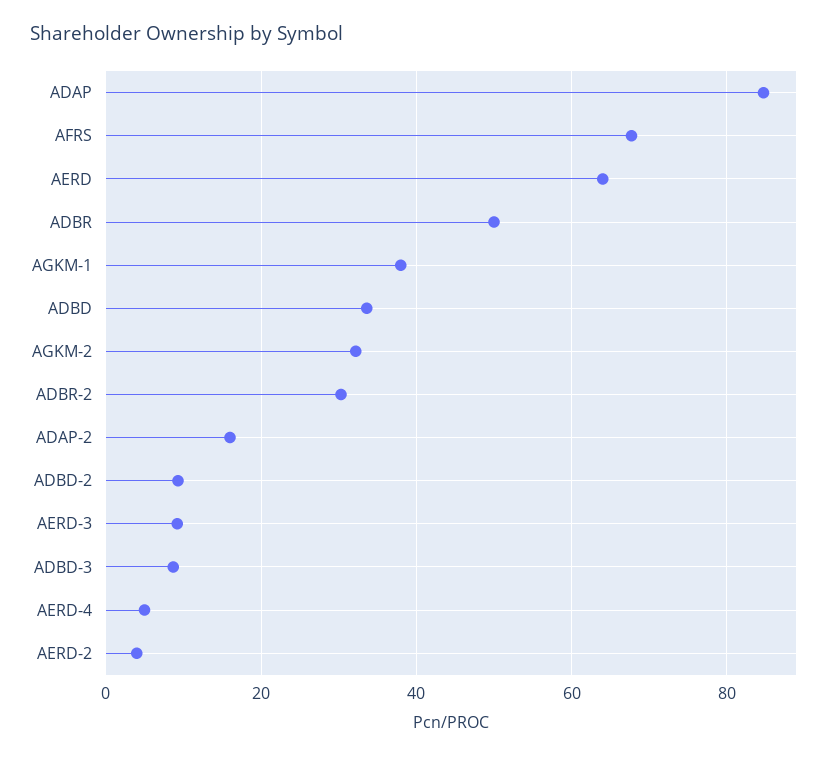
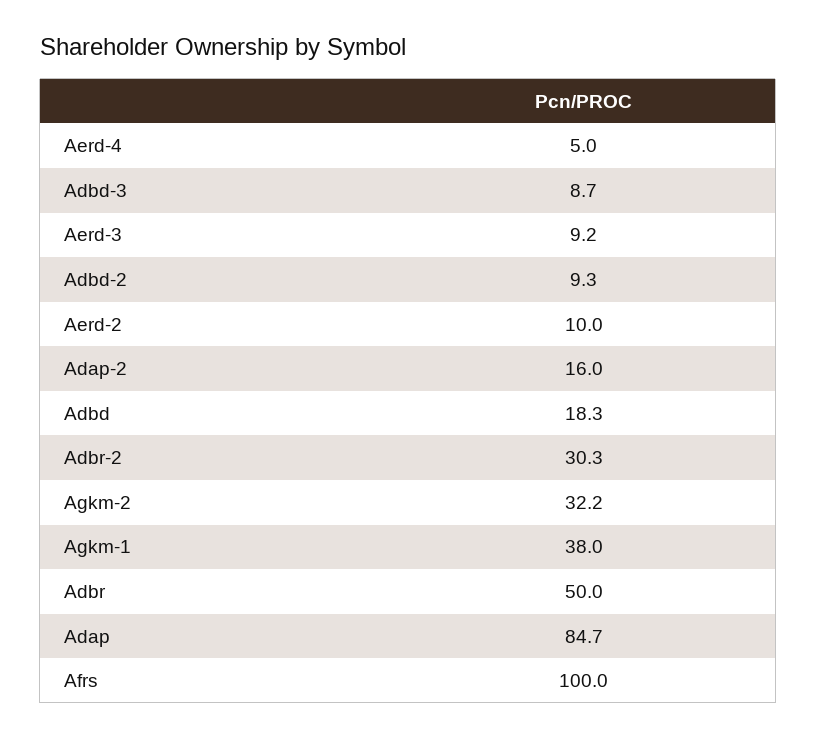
AFRS: 68 -> 100
AERD: 64 -> none
ADBD: 34 -> 18.3
AERD-2: 4 -> 10

